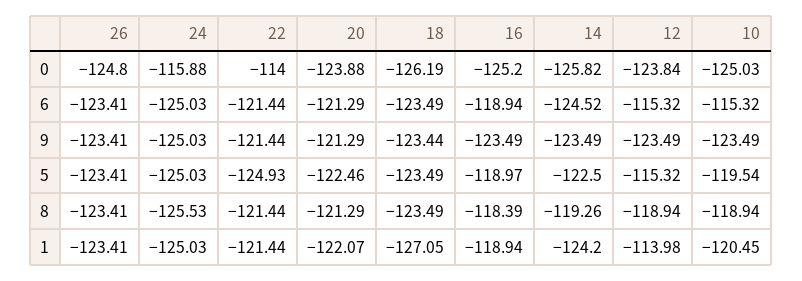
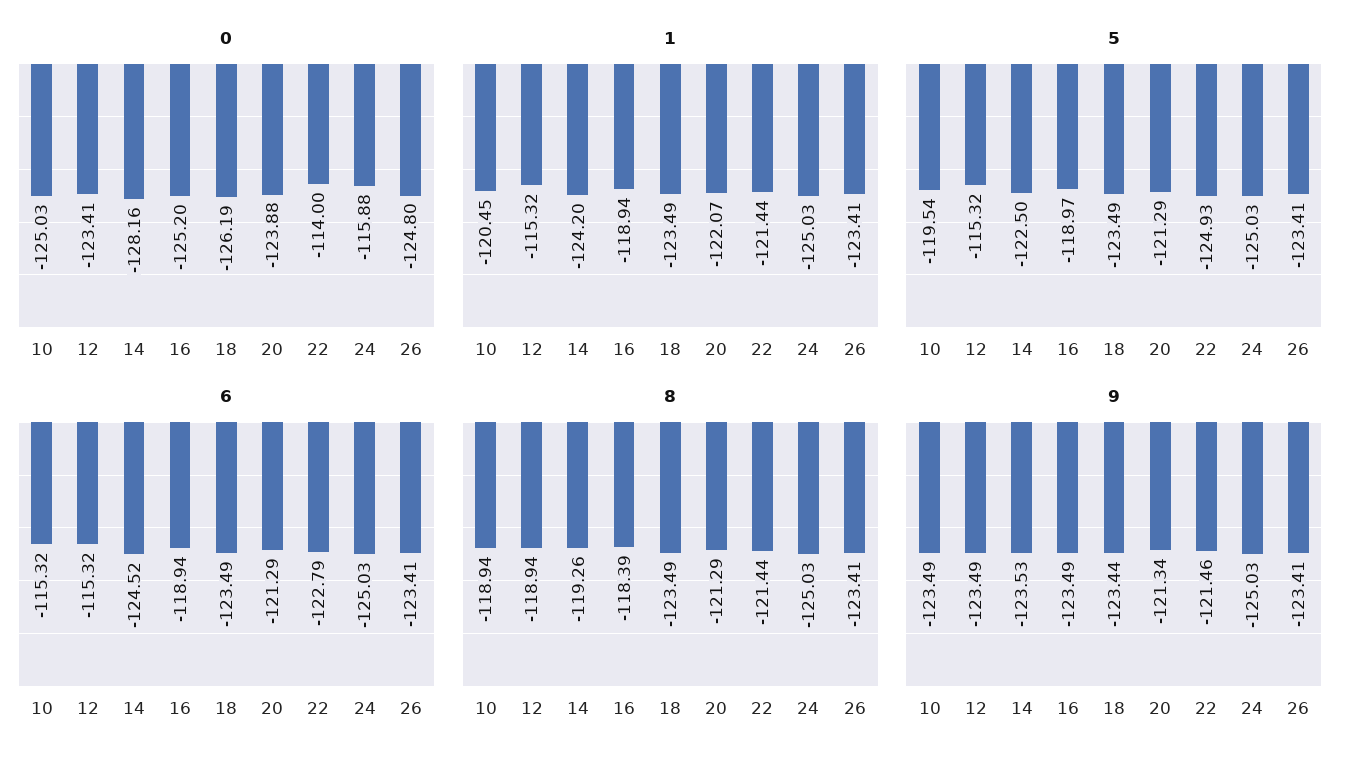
0, 14: -125.82 -> -128.16
0, 12: -123.84 -> -123.41
6, 22: -121.44 -> -122.79
9, 22: -121.44 -> -121.46
9, 20: -121.29 -> -121.34
9, 14: -123.49 -> -123.53
5, 20: -122.46 -> -121.29
8, 24: -125.53 -> -125.03
1, 18: -127.05 -> -123.49
1, 12: -113.98 -> -115.32

